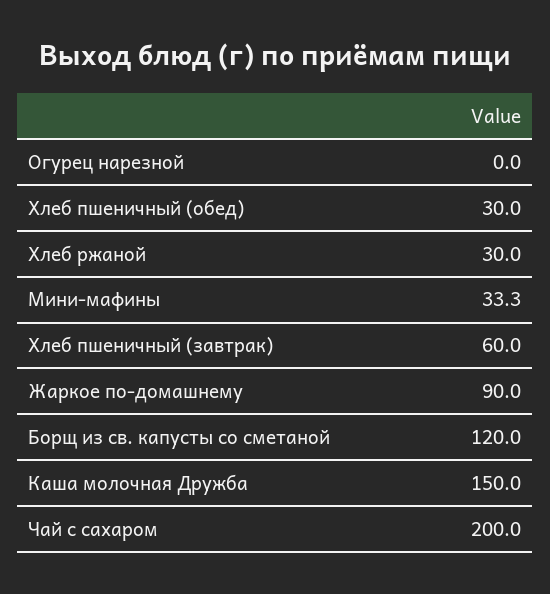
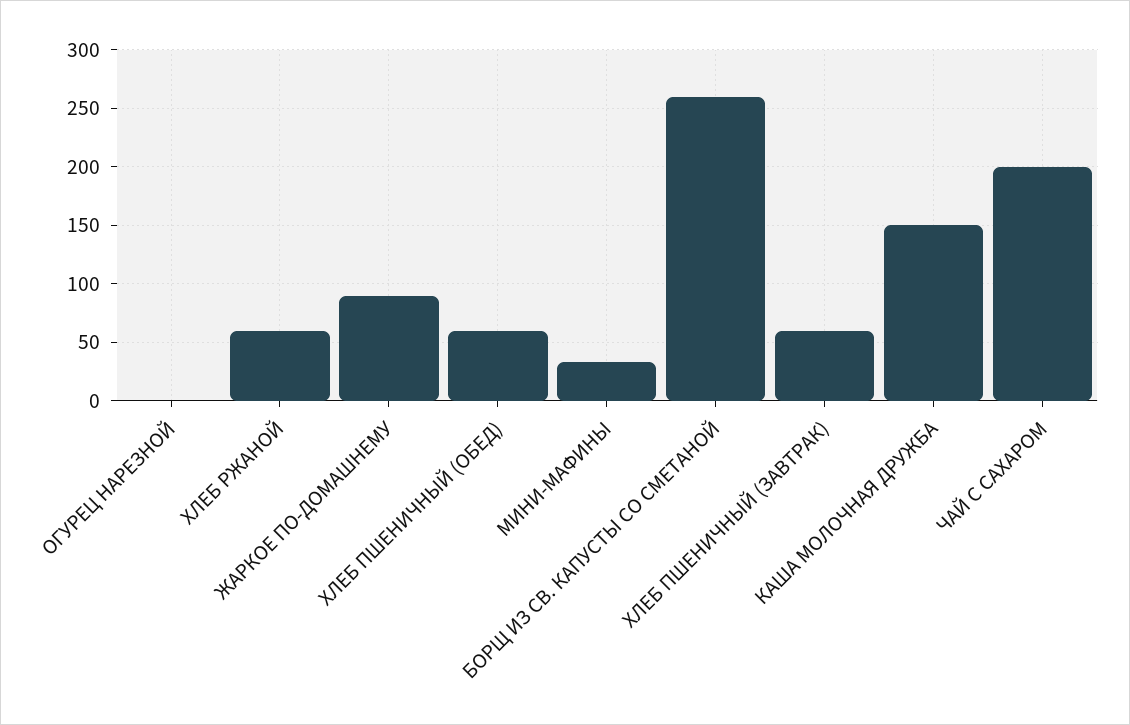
Хлеб пшеничный (обед): 30 -> 60
Хлеб ржаной: 30 -> 60
Борщ из св. капусты со сметаной: 120 -> 260

